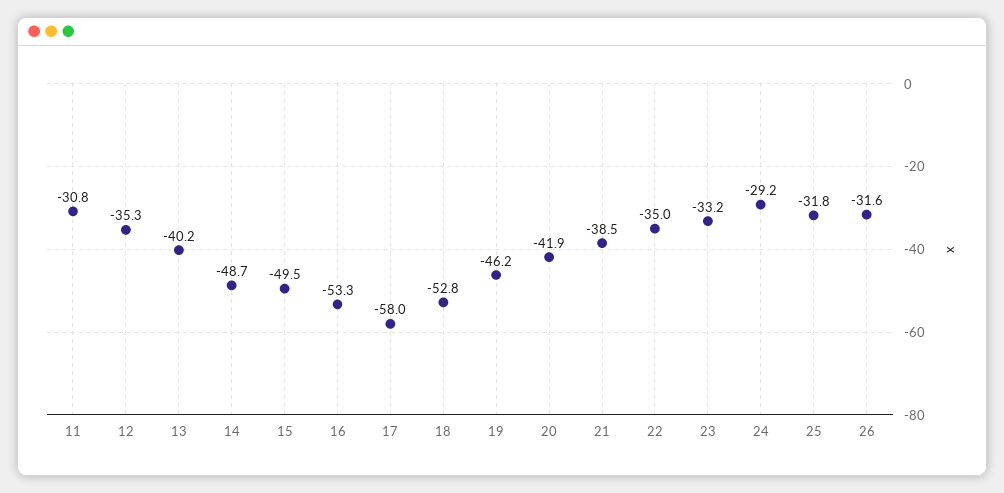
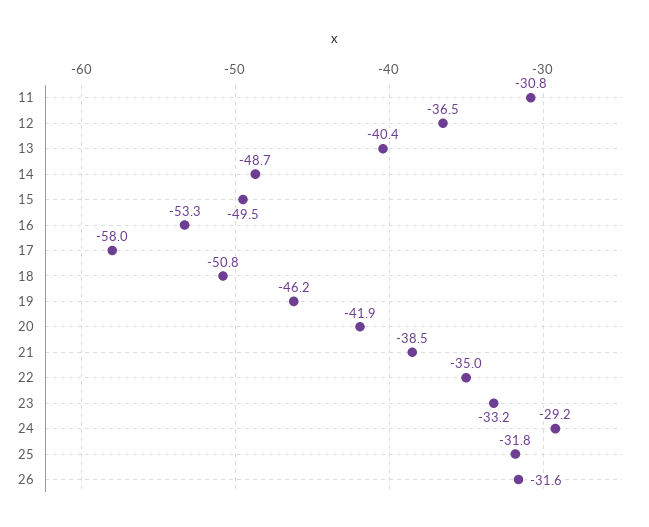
12: -35.3 -> -36.5
13: -40.2 -> -40.4
18: -52.8 -> -50.8

